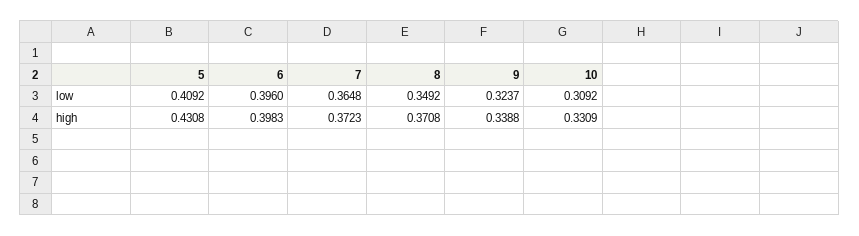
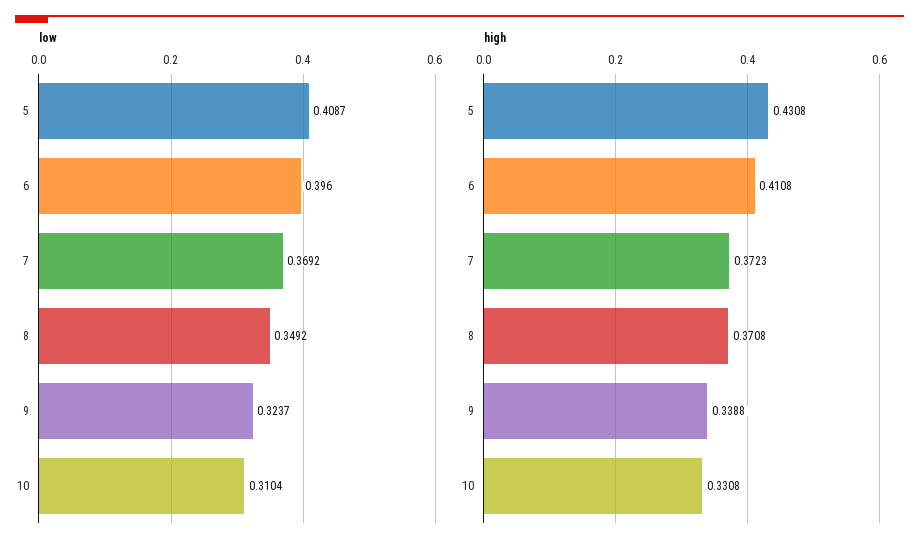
low, 5: 0.4092 -> 0.4087
low, 7: 0.3648 -> 0.3692
low, 10: 0.3092 -> 0.3104
high, 6: 0.3983 -> 0.4108
high, 10: 0.3309 -> 0.3308

